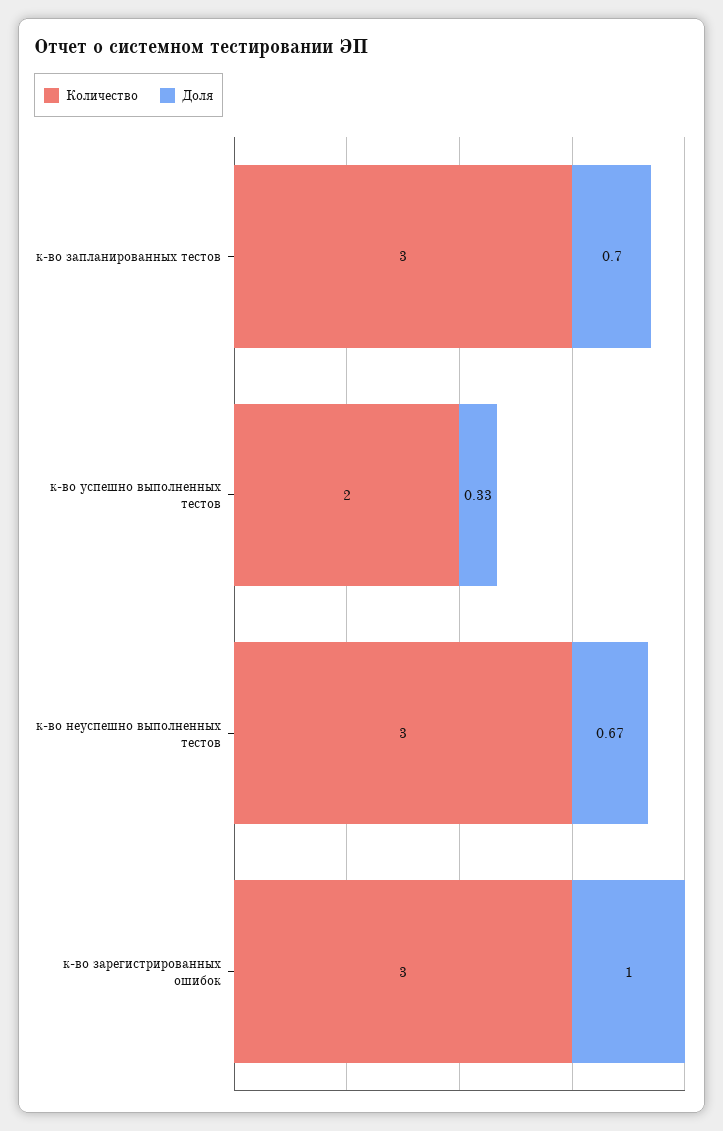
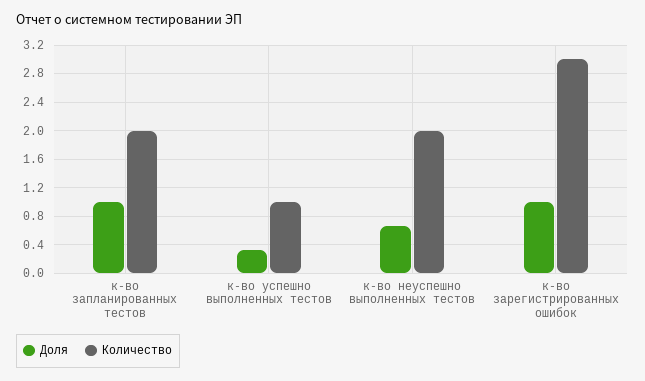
Количество, к-во запланированных тестов: 3 -> 2
Доля, к-во запланированных тестов: 0.7 -> 1
Количество, к-во успешно выполненных тестов: 2 -> 1
Количество, к-во неуспешно выполненных тестов: 3 -> 2

